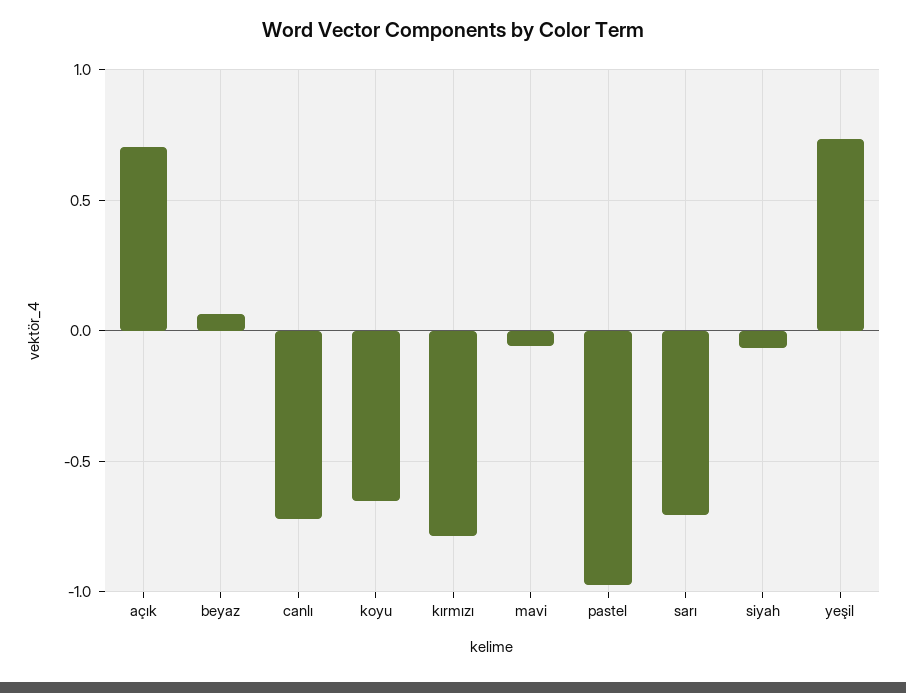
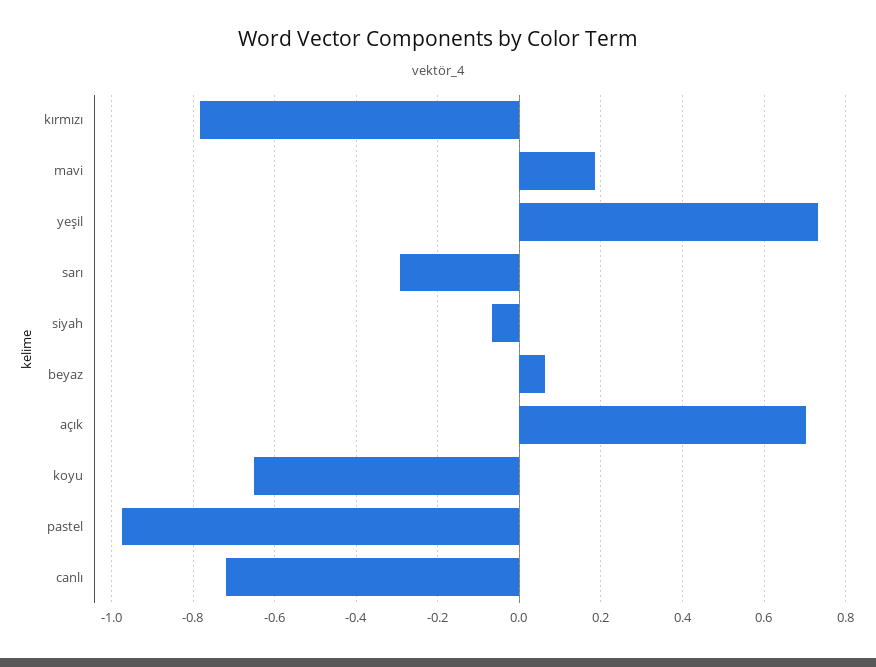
mavi: -0.05 -> 0.18
sarı: -0.7 -> -0.3

